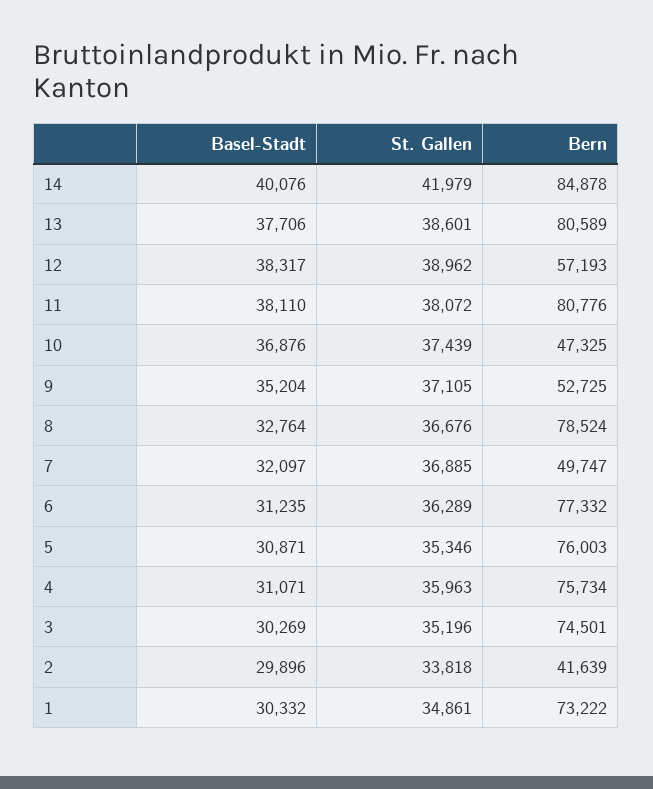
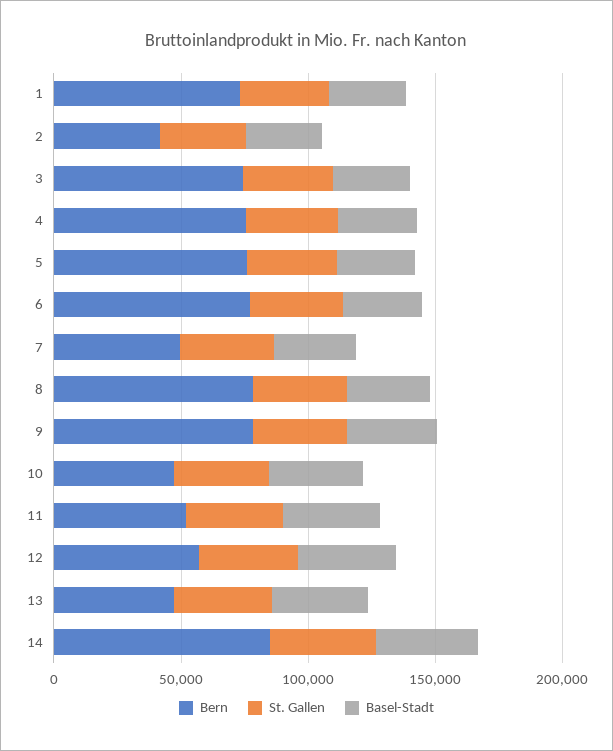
Bern, 13: 80589 -> 50000
Bern, 11: 80776 -> 50000
Bern, 9: 52725 -> 80000

